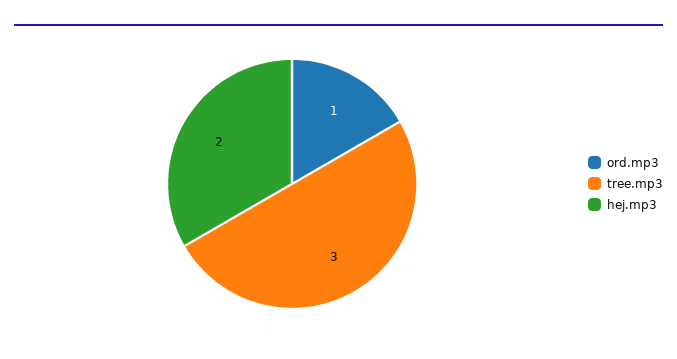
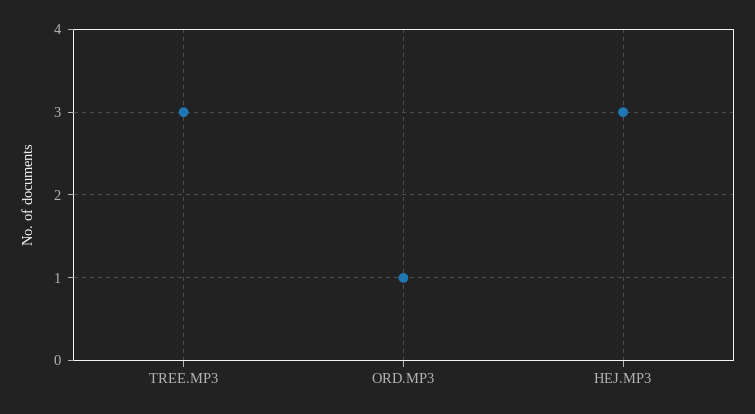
hej.mp3: 2 -> 3

